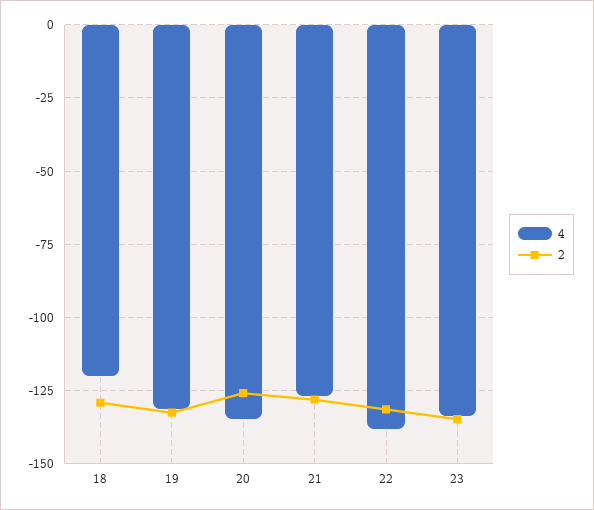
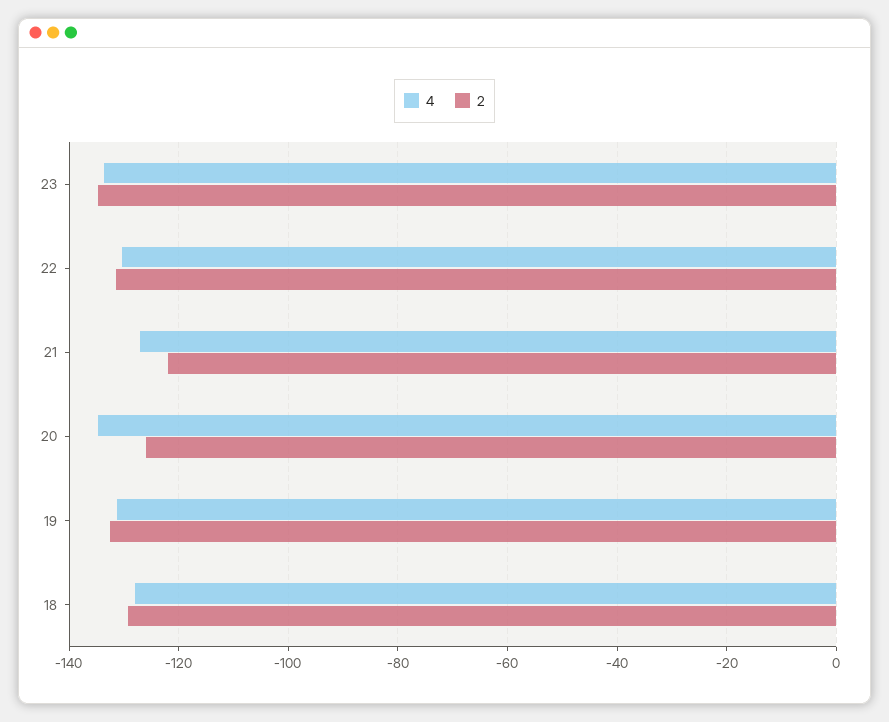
4, 18: -120 -> -128
2, 21: -127.5 -> -122
4, 22: -137.5 -> -130

